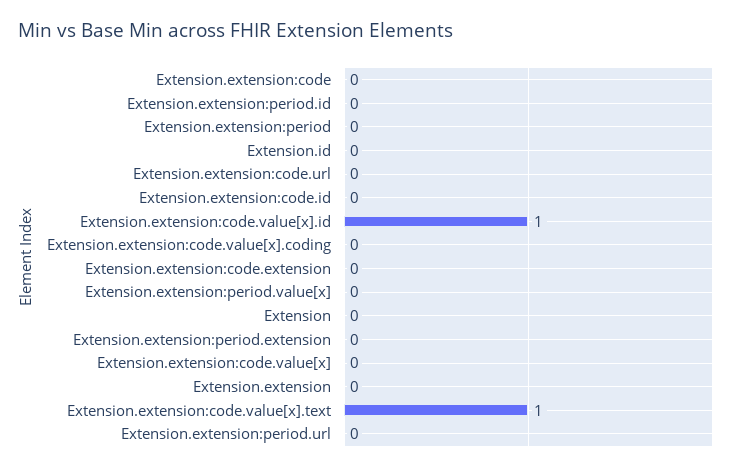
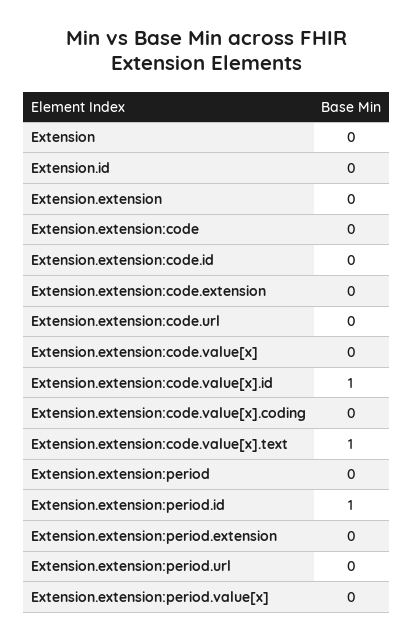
Extension.extension:period.id: 0 -> 1

